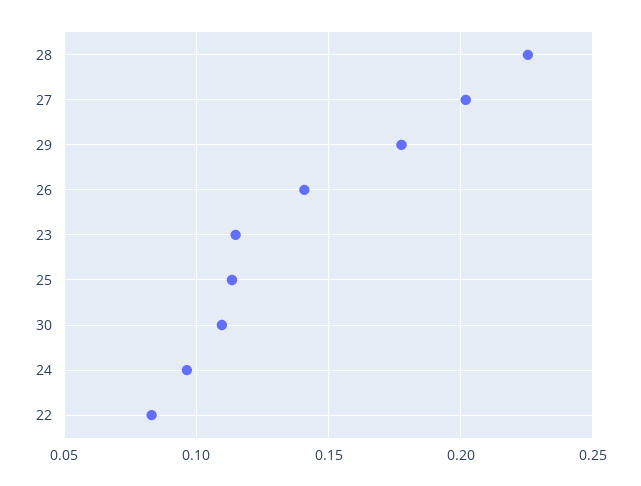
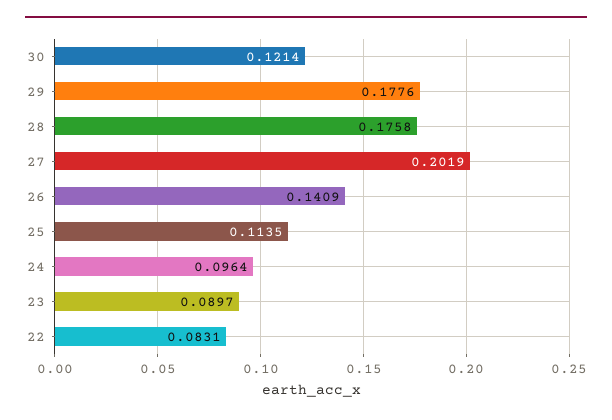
28: 0.225 -> 0.1758
23: 0.115 -> 0.0897
30: 0.11 -> 0.1214

